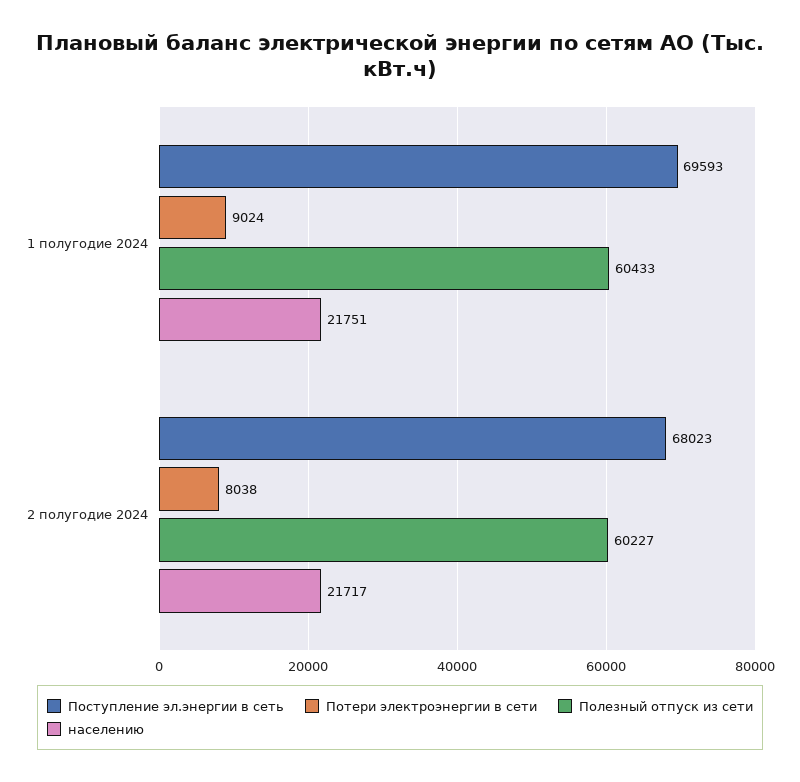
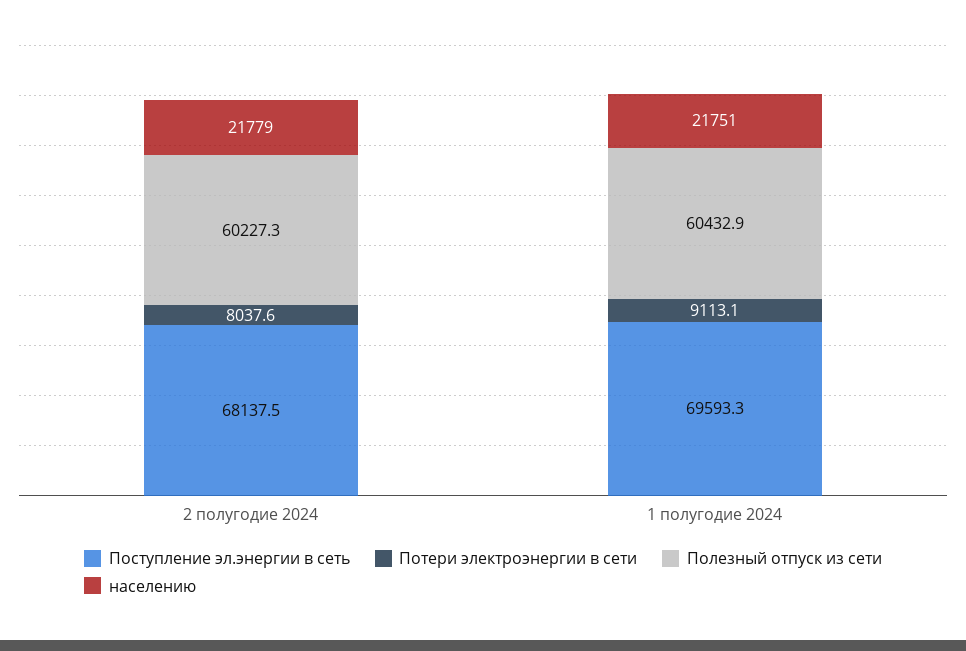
Потери электроэнергии в сети, 1 полугодие 2024: 9024 -> 9113.1
Поступление эл.энергии в сеть, 2 полугодие 2024: 68023 -> 68137.5
населению, 2 полугодие 2024: 21717 -> 21779

